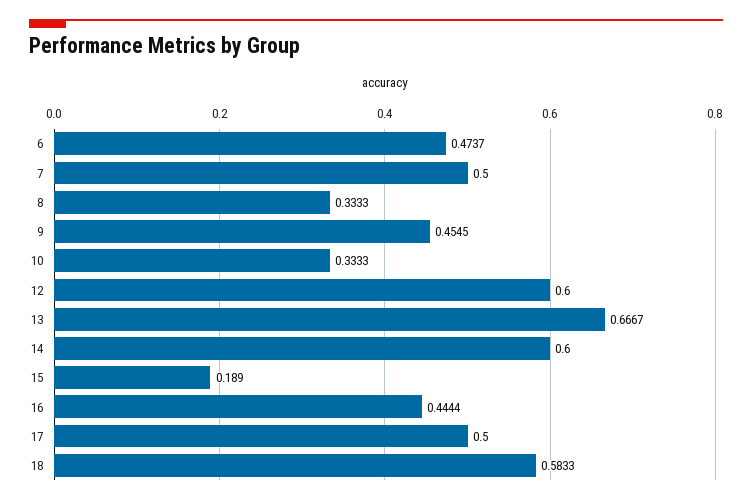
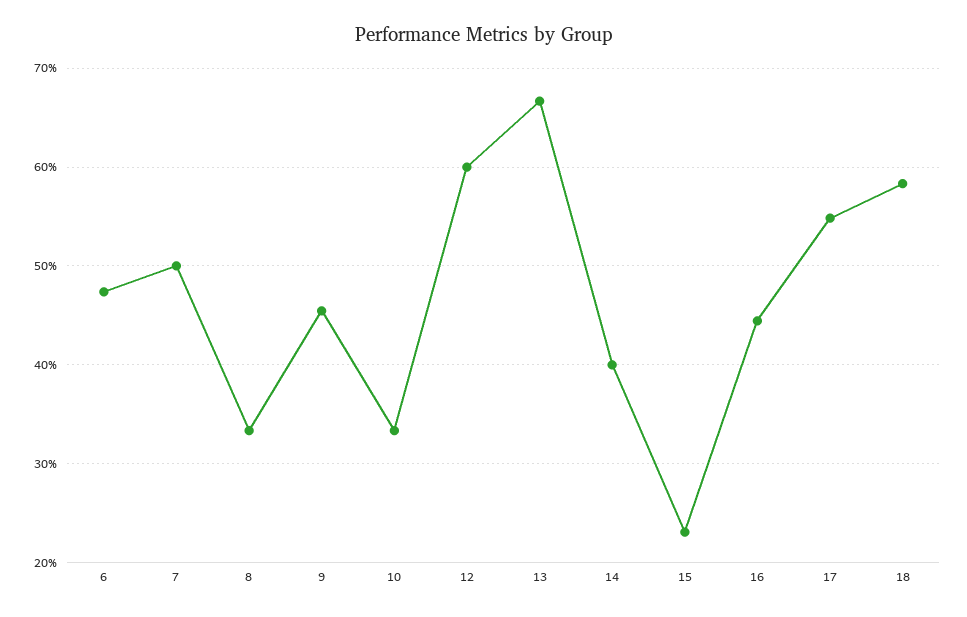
14: 0.6 -> 0.4
15: 0.189 -> 0.23
17: 0.5 -> 0.55

